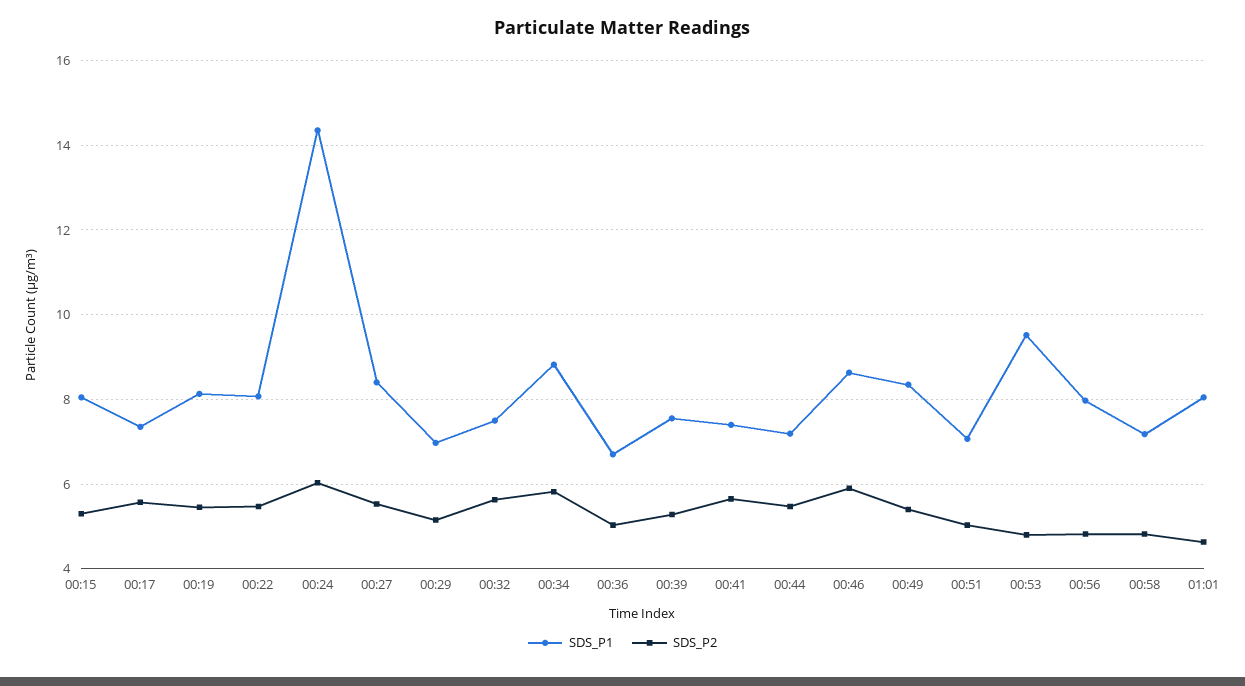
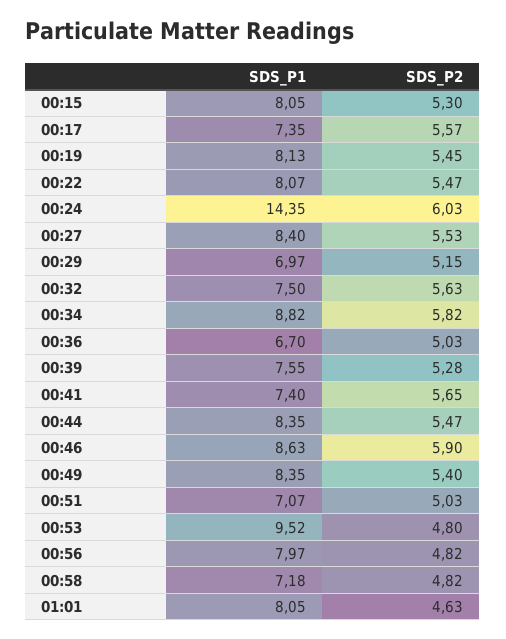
SDS_P1, 00:44: 7.2 -> 8.35

